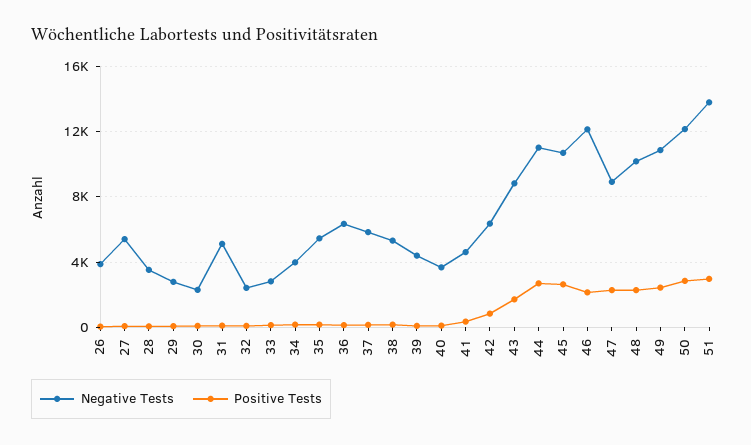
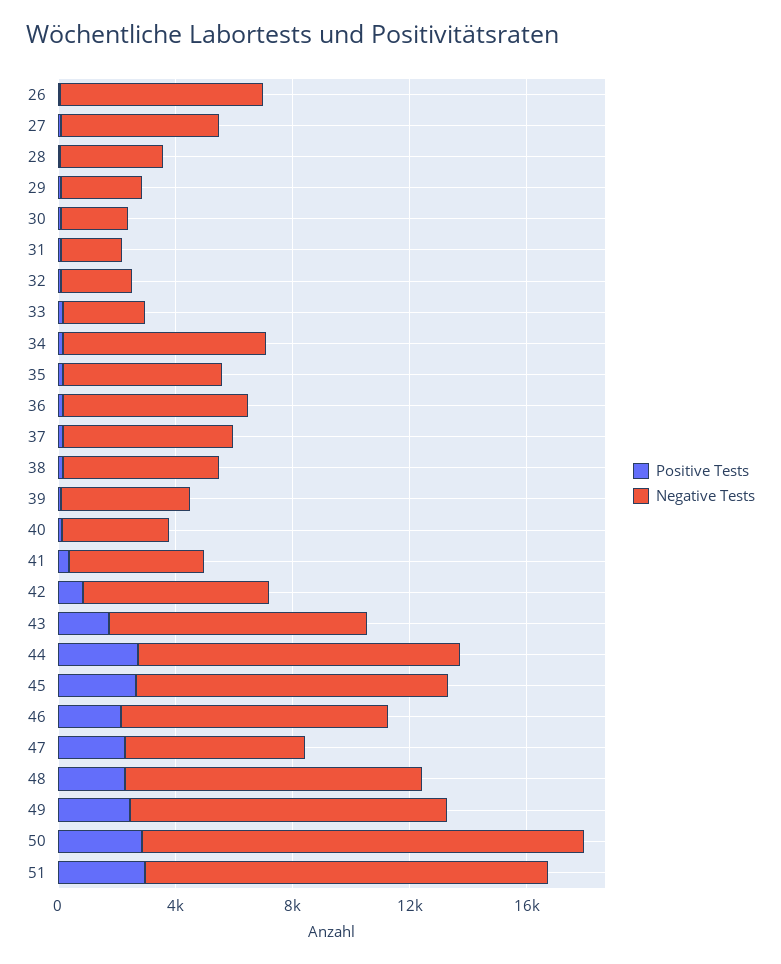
Negative Tests, 26: 4000 -> 7000
Negative Tests, 31: 5000 -> 2000
Negative Tests, 34: 4000 -> 7000
Negative Tests, 46: 12000 -> 9000
Negative Tests, 47: 9000 -> 6000
Negative Tests, 50: 12000 -> 15000

